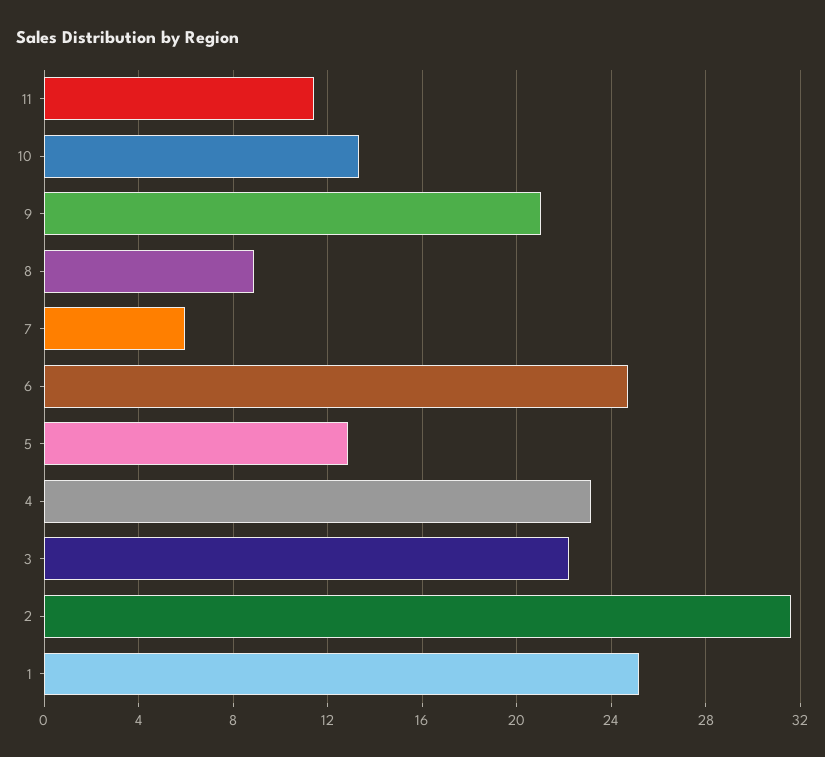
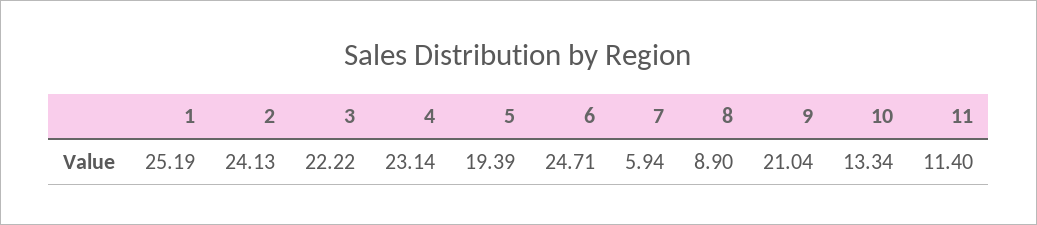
5: 13 -> 19.39
2: 31.5 -> 24.13

